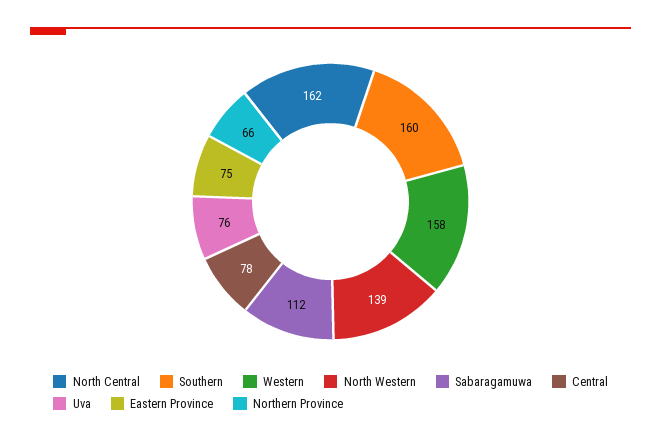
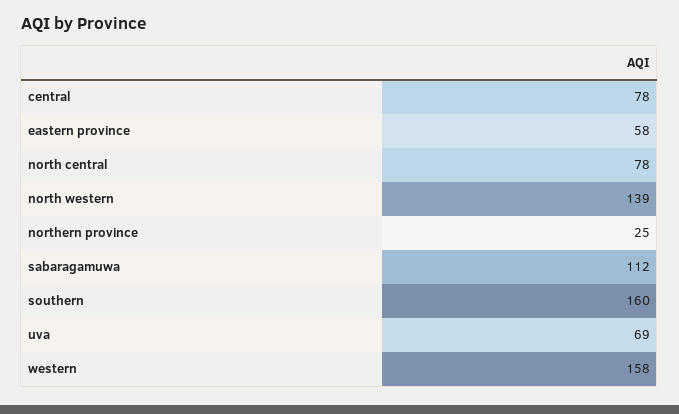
North Central: 162 -> 78
Uva: 76 -> 69
Eastern Province: 75 -> 58
Northern Province: 66 -> 25

